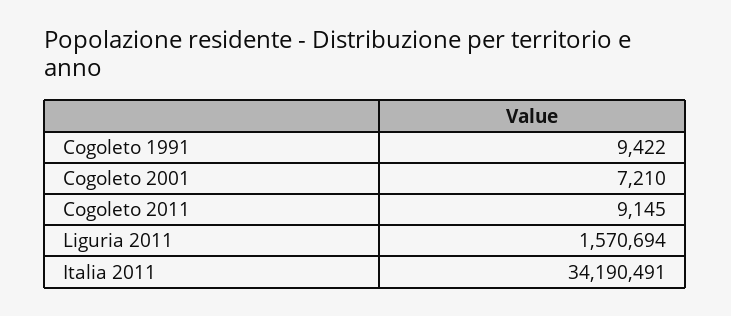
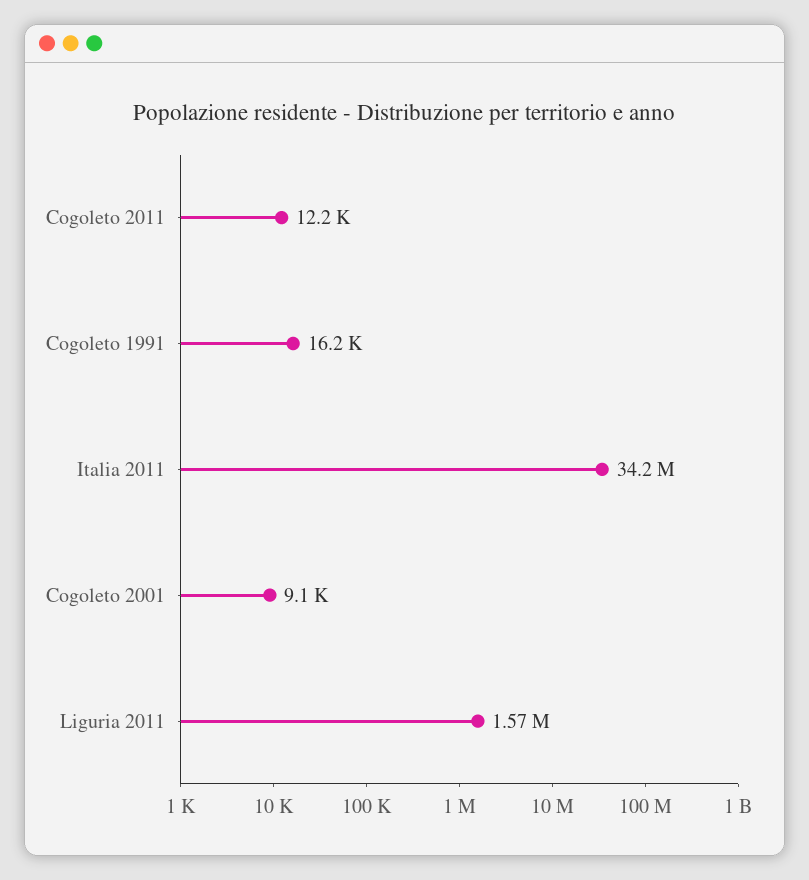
Cogoleto 1991: 9422 -> 16200
Cogoleto 2001: 7210 -> 9100
Cogoleto 2011: 9145 -> 12200

